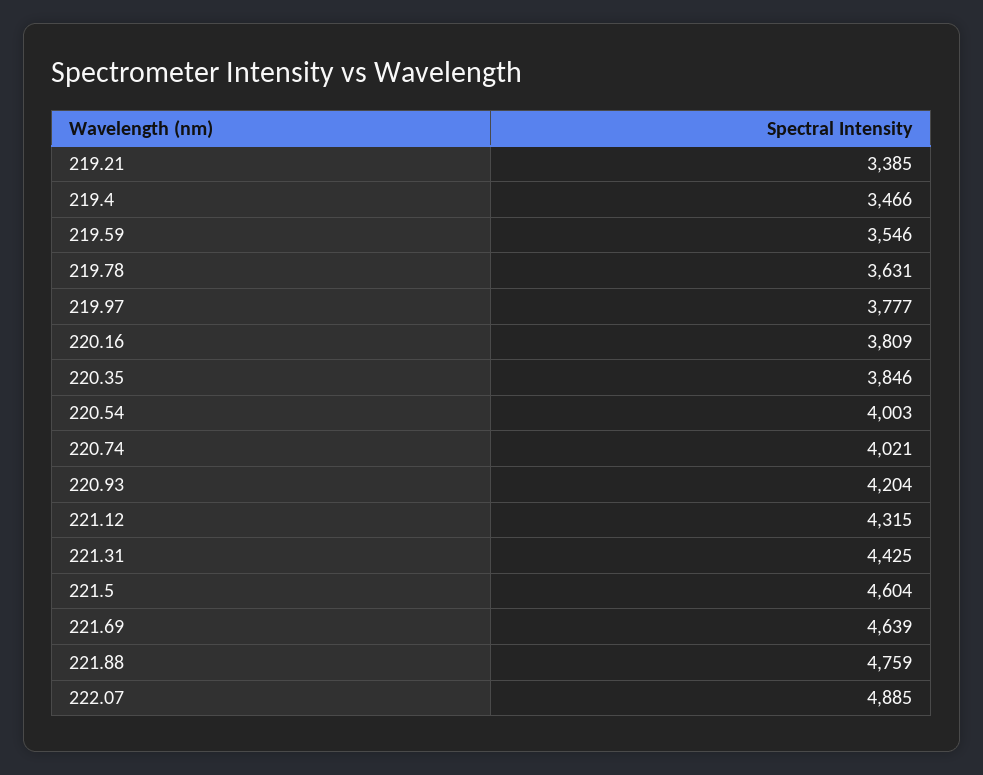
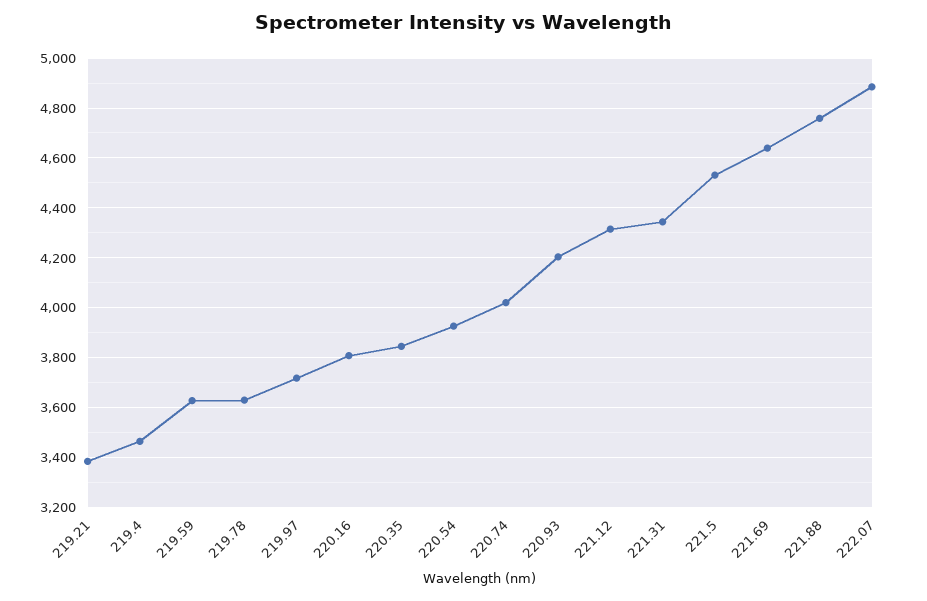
219.59: 3546 -> 3625
219.97: 3777 -> 3725
220.54: 4003 -> 3925
221.31: 4425 -> 4350
221.5: 4604 -> 4525

